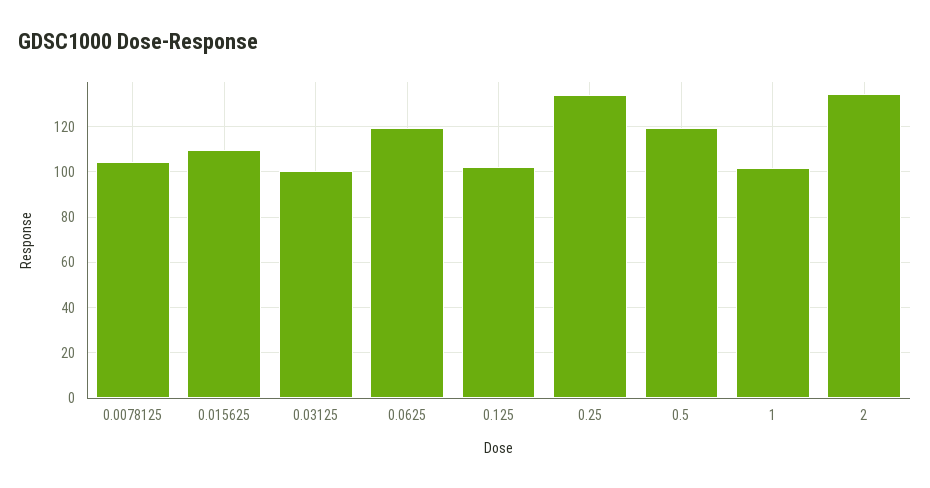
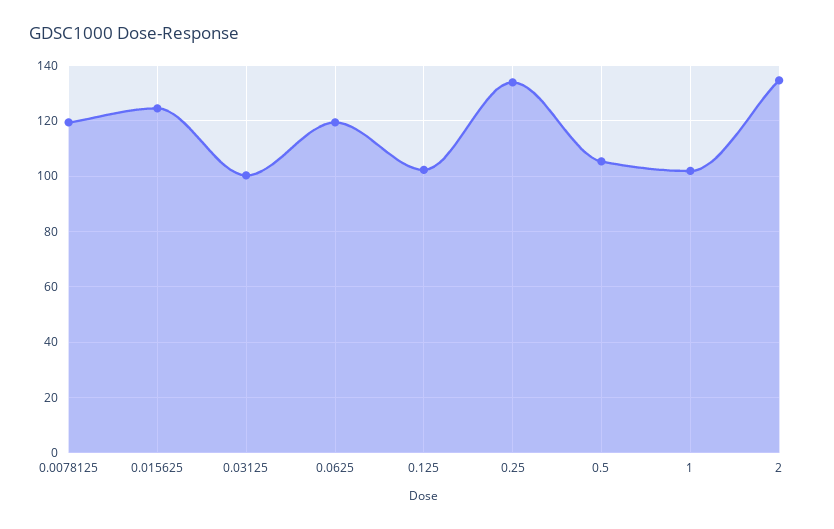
0.0078125: 105 -> 120
0.015625: 110 -> 125
0.5: 120 -> 105

